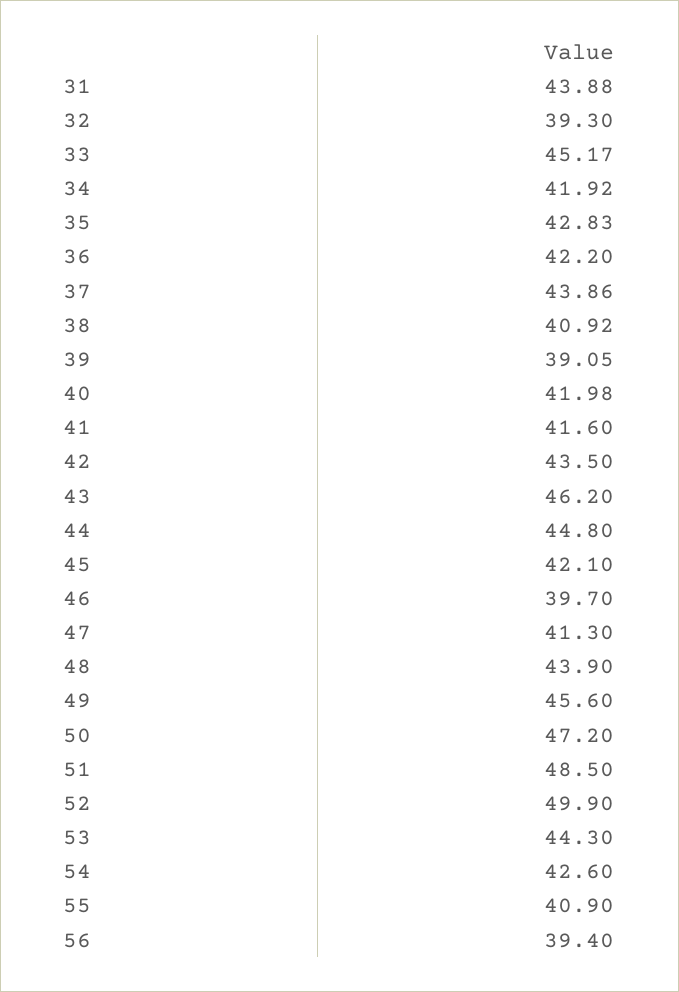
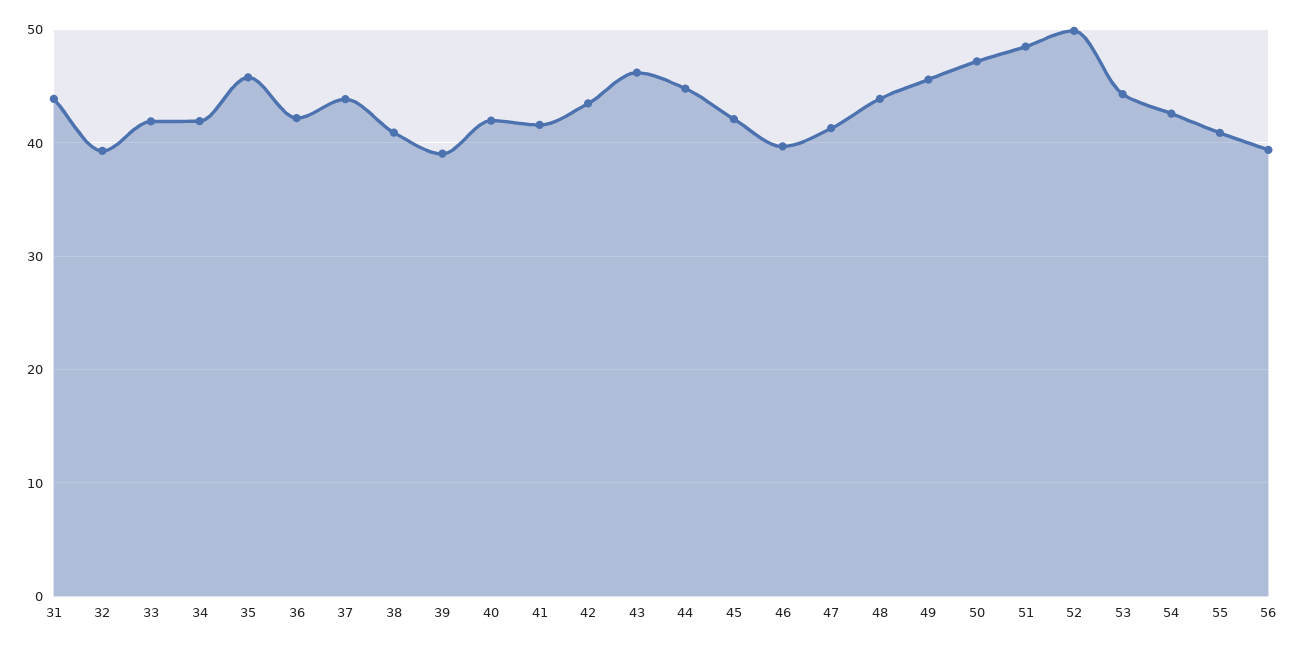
33: 45.17 -> 42
35: 42.83 -> 46

